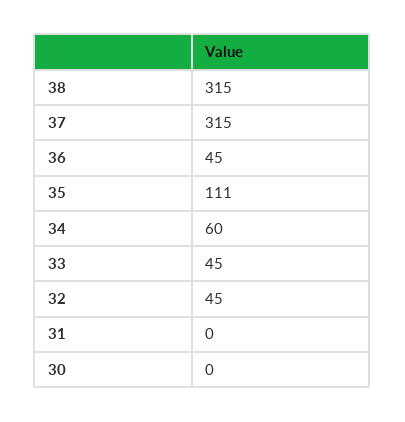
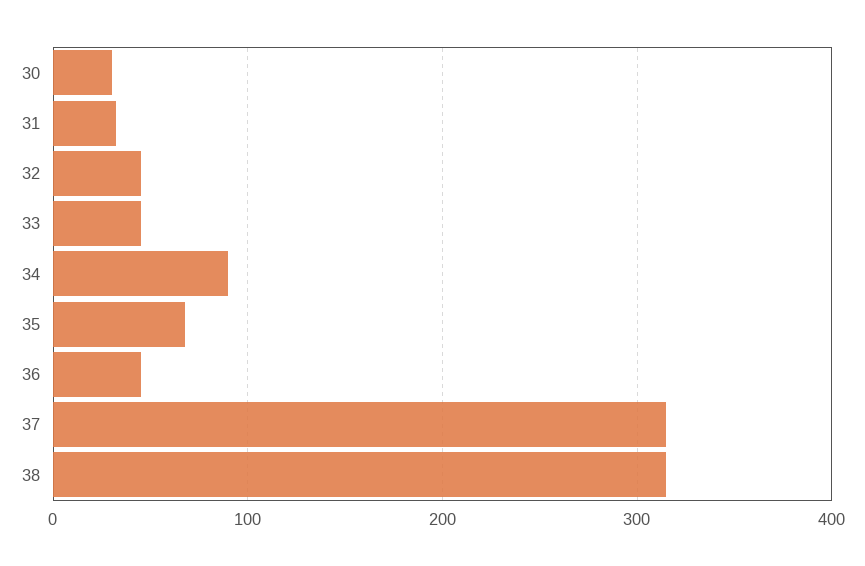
35: 111 -> 70
34: 60 -> 90
31: 0 -> 30
30: 0 -> 30

